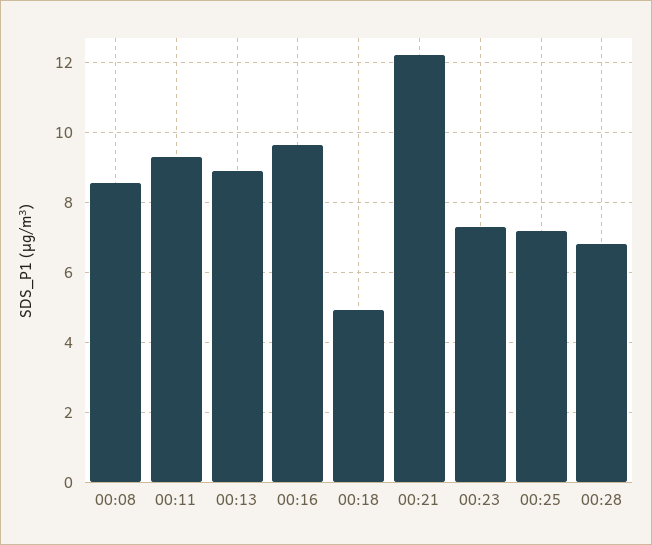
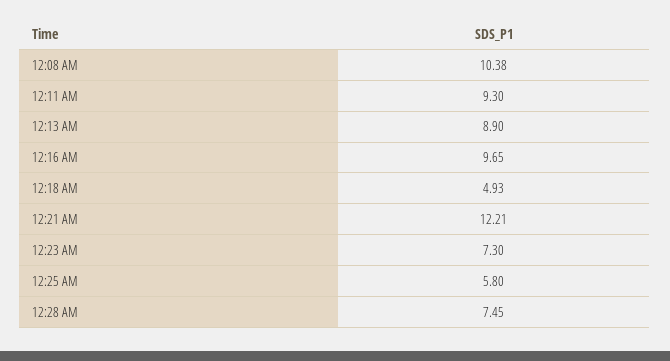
00:08: 8.6 -> 10.38
00:25: 7.2 -> 5.8
00:28: 6.8 -> 7.45

